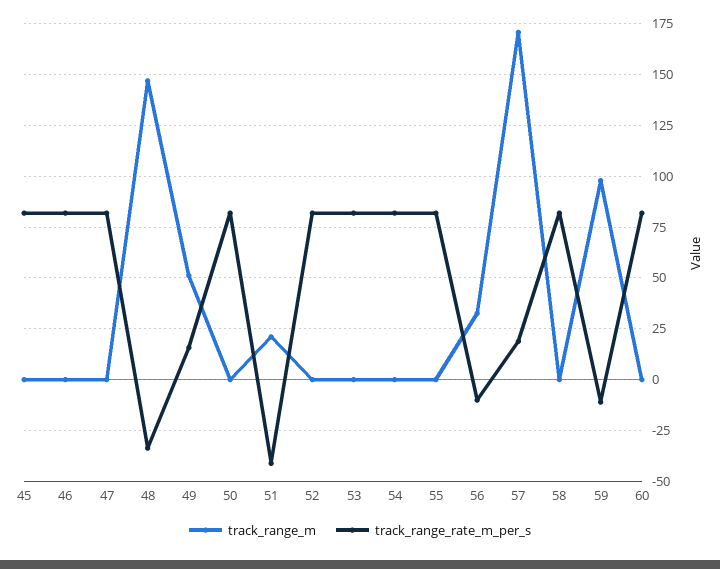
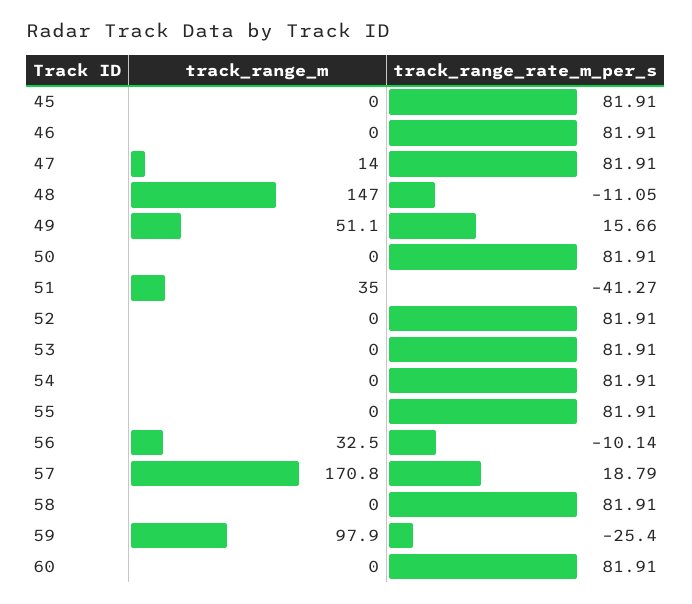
track_range_m, 47: 0 -> 14
track_range_rate_m_per_s, 48: -35 -> -11.05
track_range_m, 51: 20 -> 35
track_range_rate_m_per_s, 59: -10 -> -25.4

